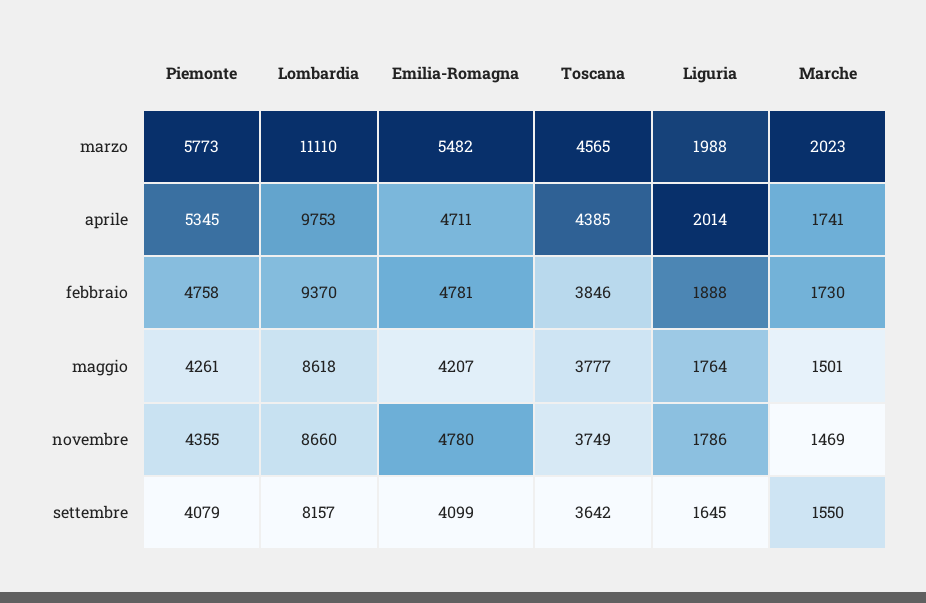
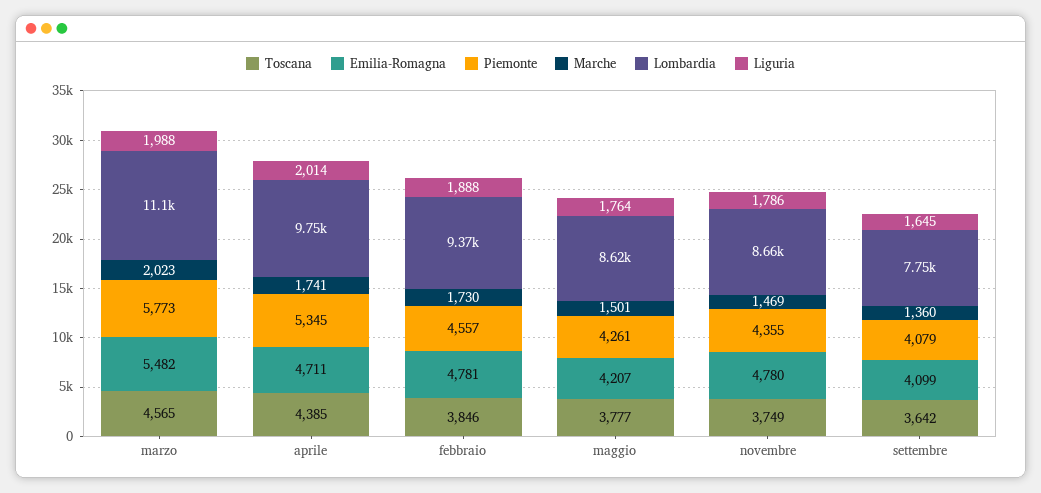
Piemonte, febbraio: 4758 -> 4557
Lombardia, settembre: 8157 -> 7750
Marche, settembre: 1550 -> 1360

